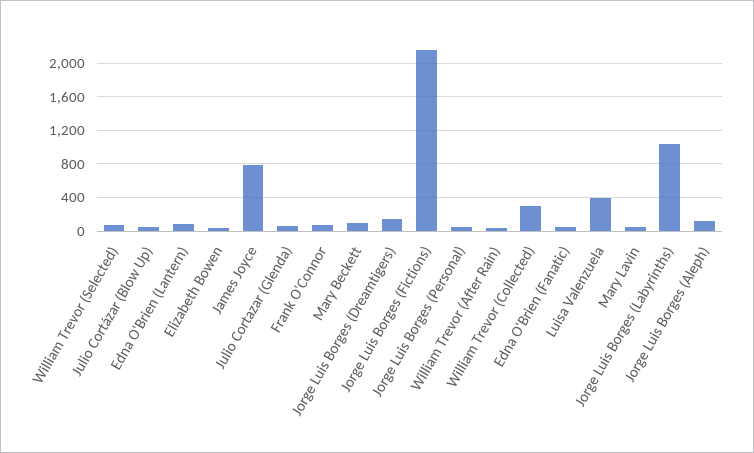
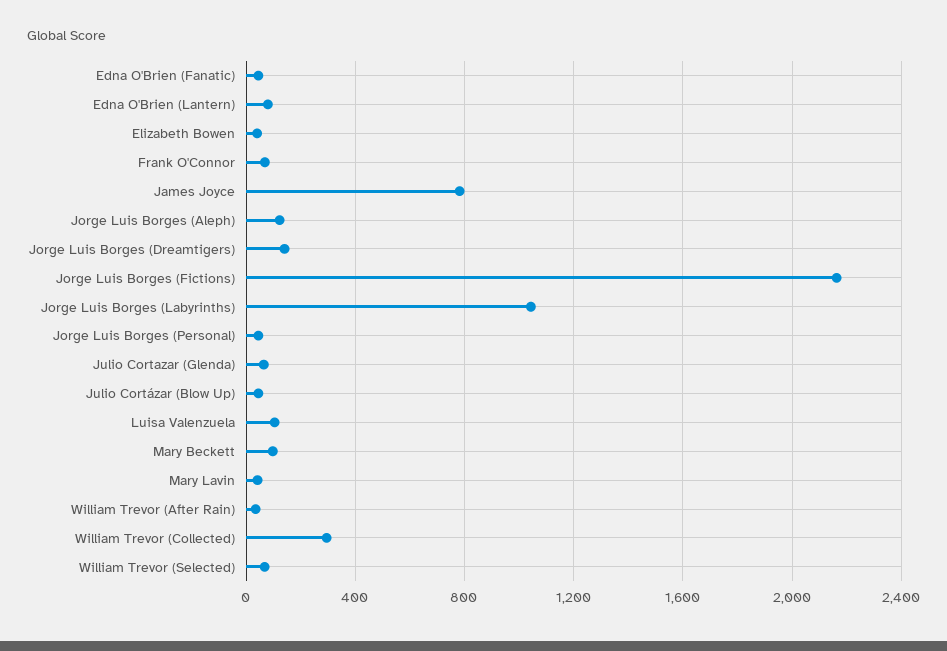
Luisa Valenzuela: 400 -> 100

